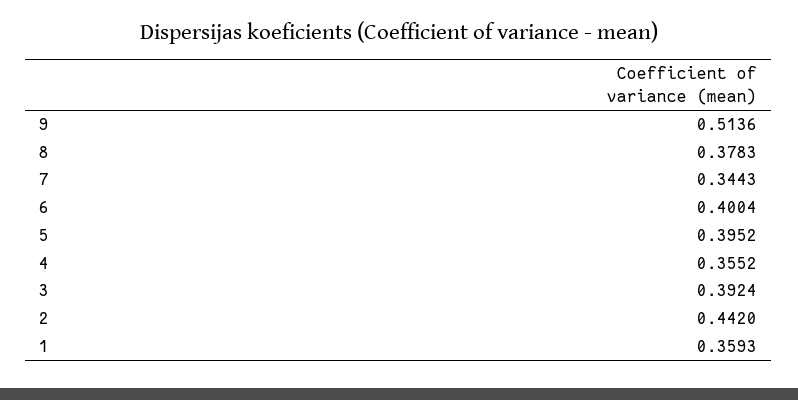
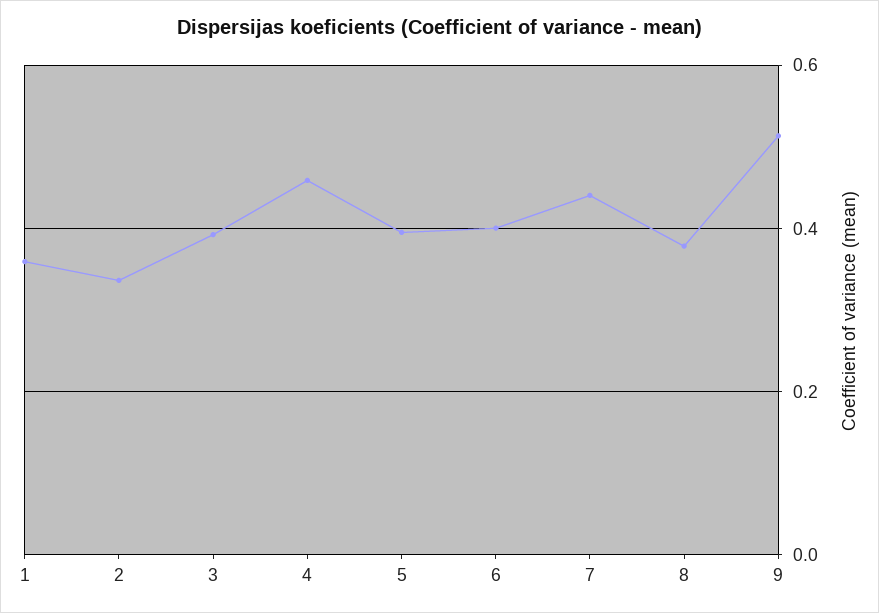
7: 0.3443 -> 0.44
4: 0.3552 -> 0.46
2: 0.442 -> 0.34

